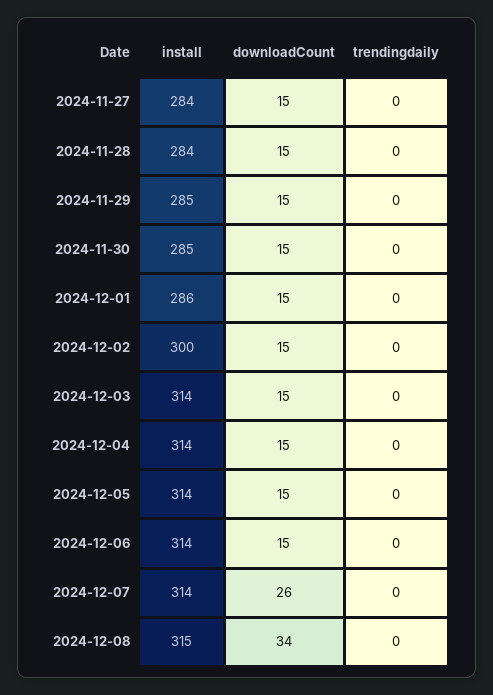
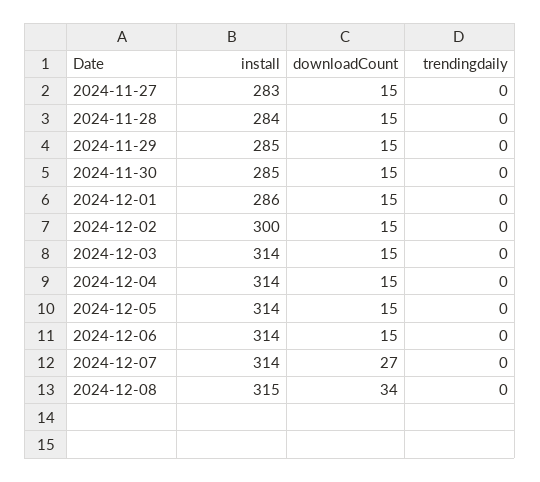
install, 2024-11-27: 284 -> 283
downloadCount, 2024-12-07: 26 -> 27

